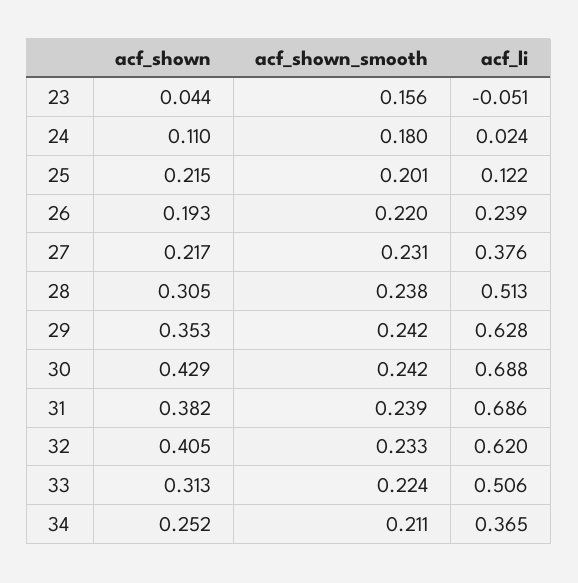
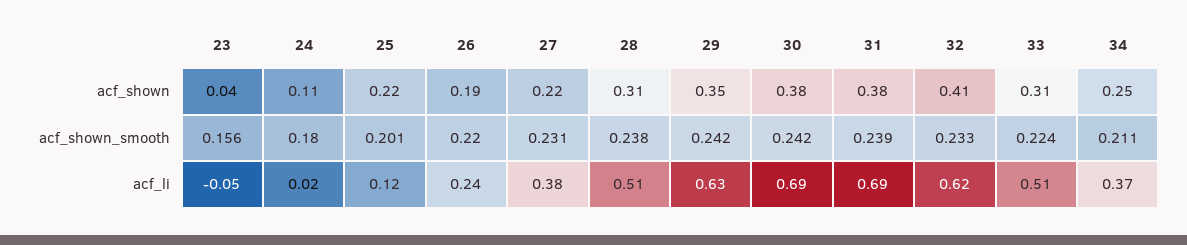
acf_shown, 30: 0.429 -> 0.38

